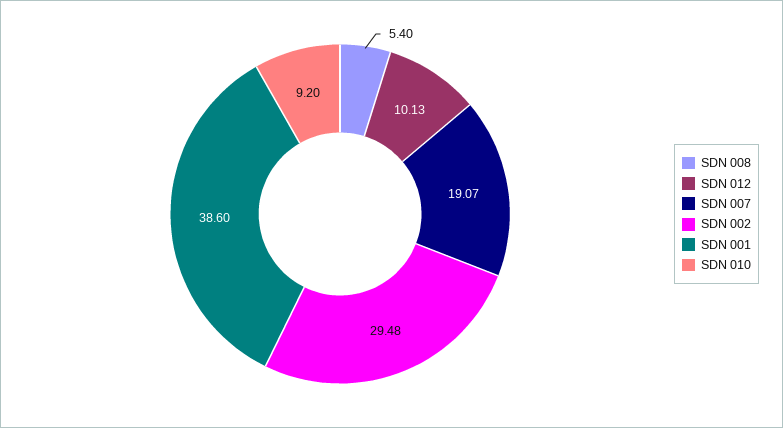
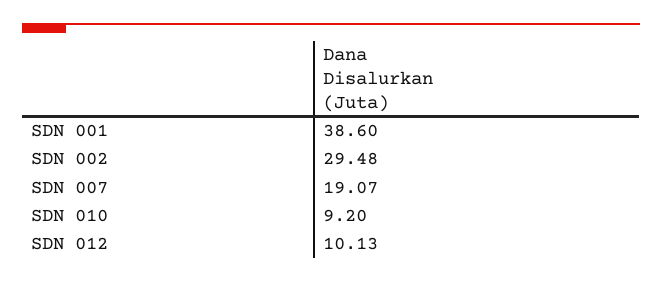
SDN 008: 5.4 -> none

